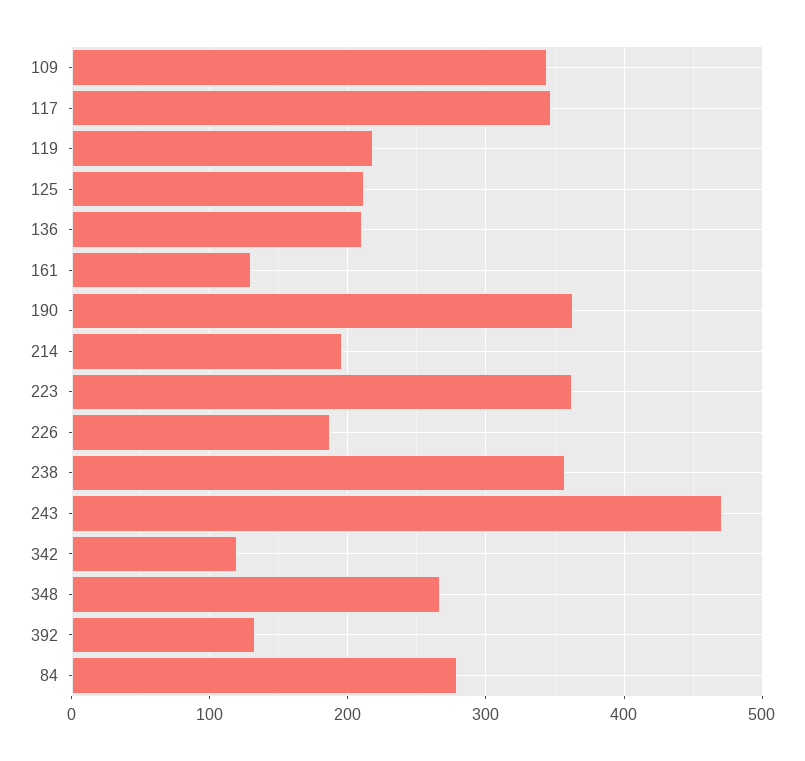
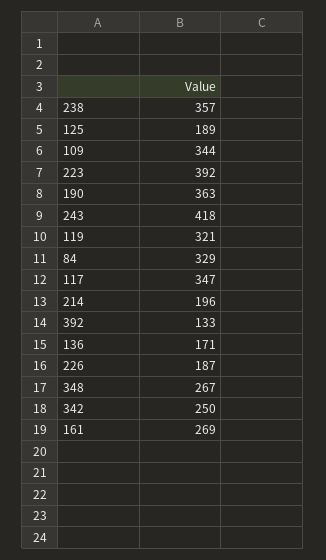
119: 220 -> 321
125: 210 -> 189
136: 210 -> 171
161: 130 -> 269
223: 360 -> 392
243: 470 -> 418
342: 120 -> 250
84: 280 -> 329

